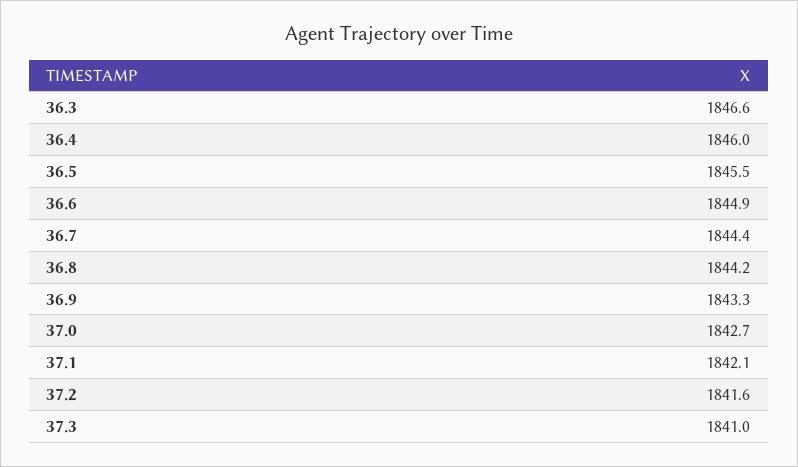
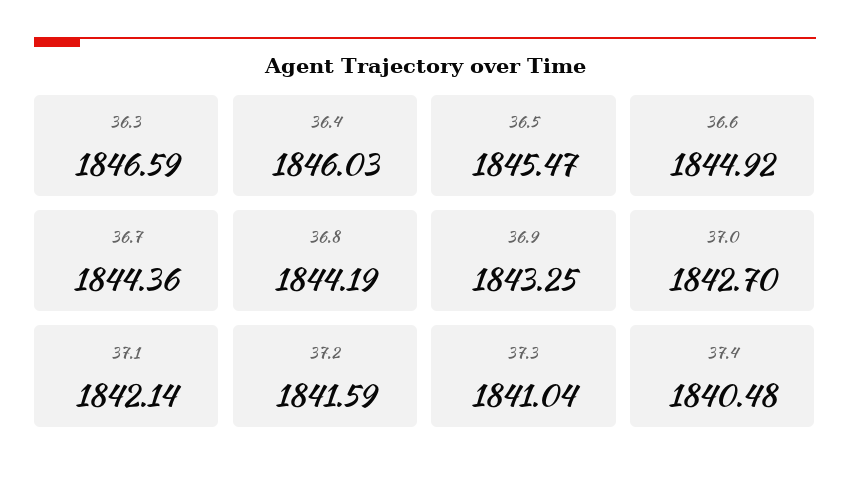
37.4: none -> 1840.48

